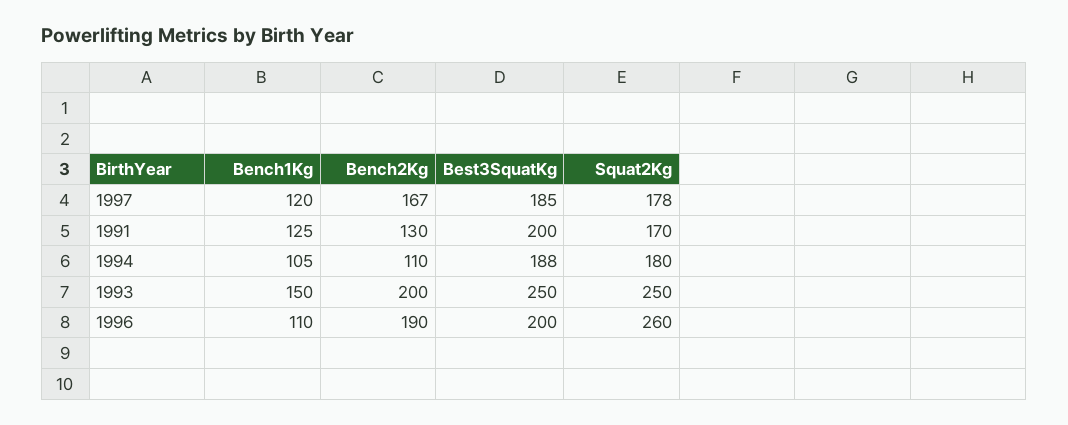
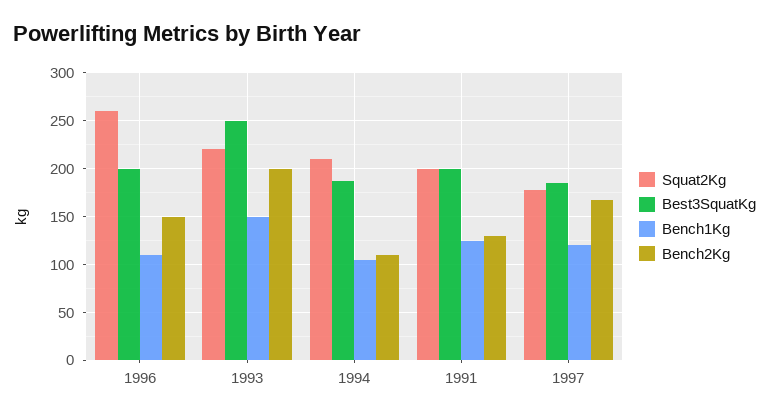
Squat2Kg, 1991: 170 -> 200
Squat2Kg, 1994: 180 -> 210
Squat2Kg, 1993: 250 -> 220
Bench2Kg, 1996: 190 -> 150

